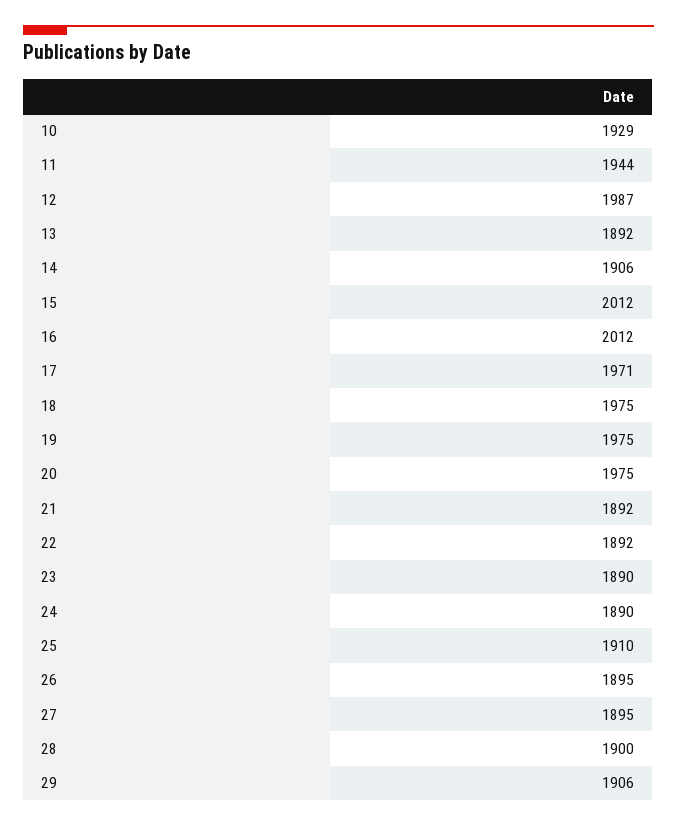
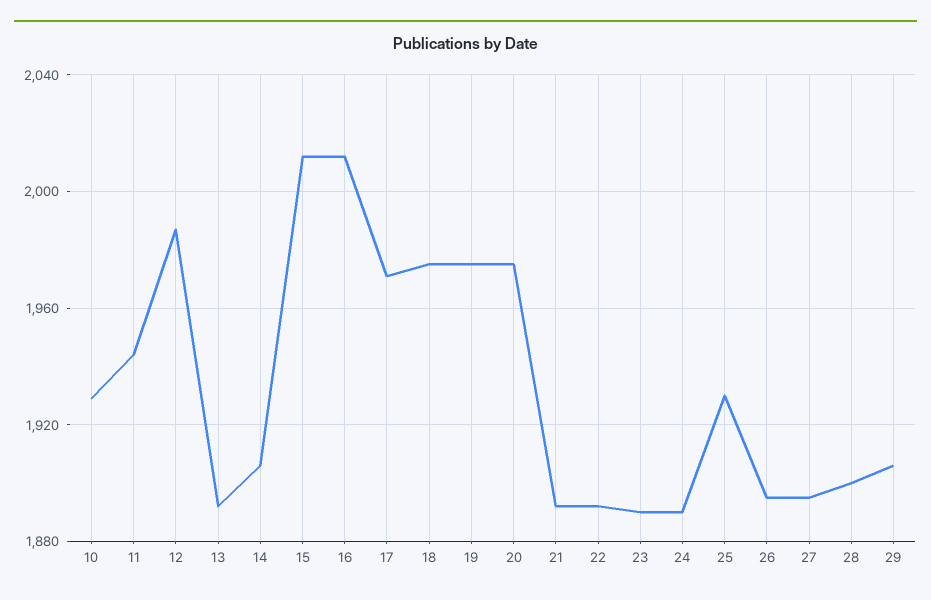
25: 1910 -> 1930

